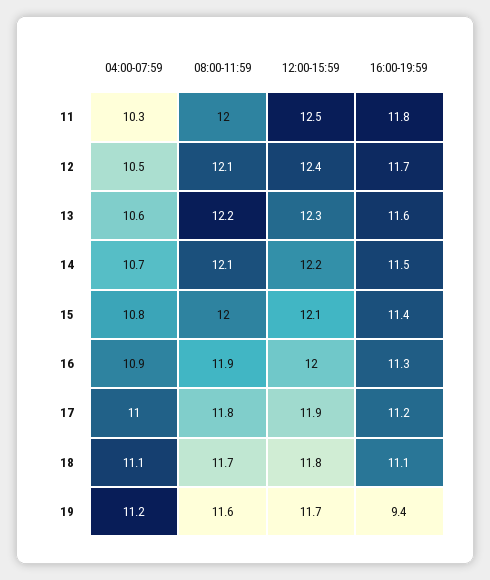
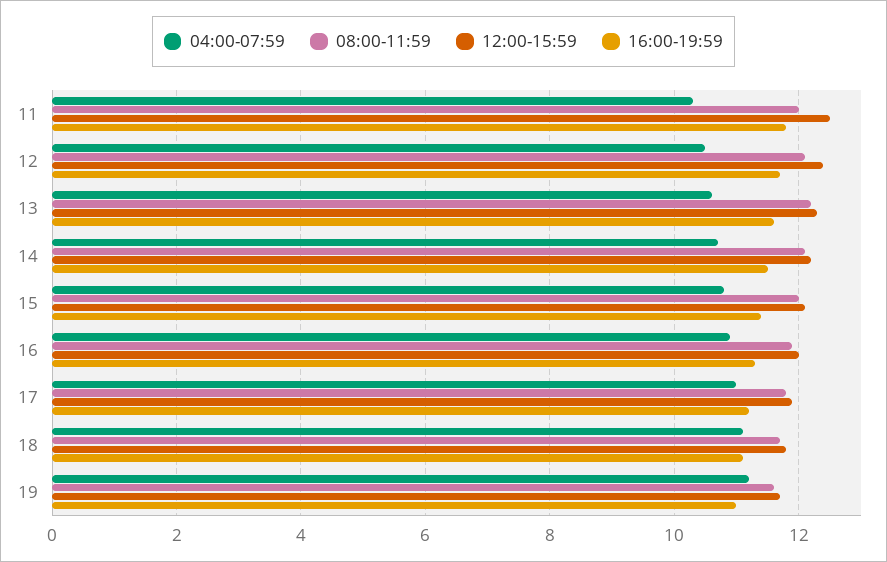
16:00-19:59, 19: 9.4 -> 11

